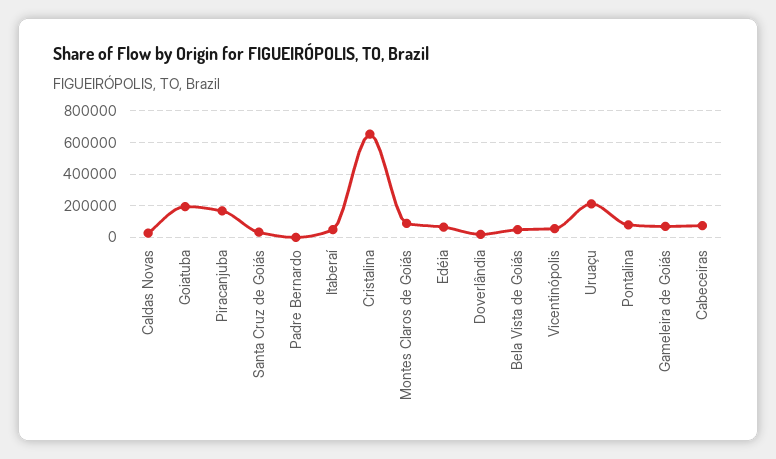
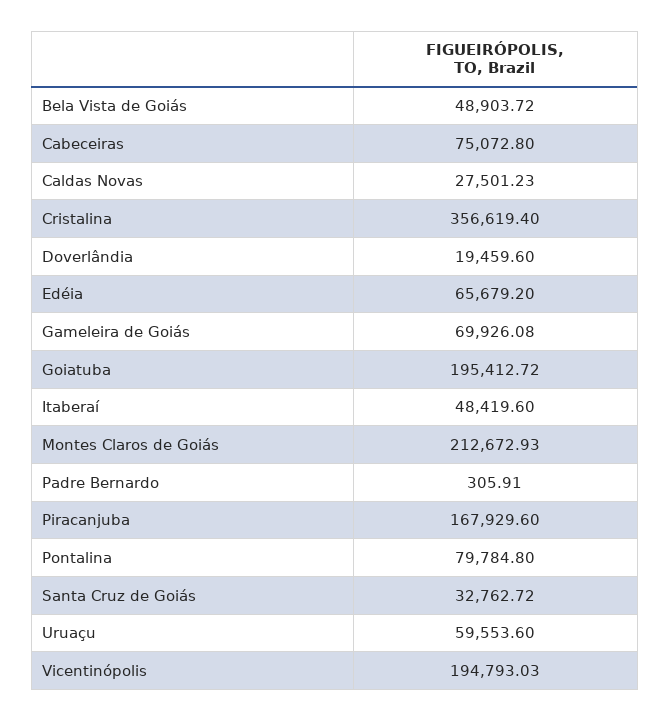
Cristalina: 650000 -> 356619.4
Montes Claros de Goiás: 100000 -> 212672.93
Vicentinópolis: 50000 -> 194793.03
Uruaçu: 200000 -> 59553.6

